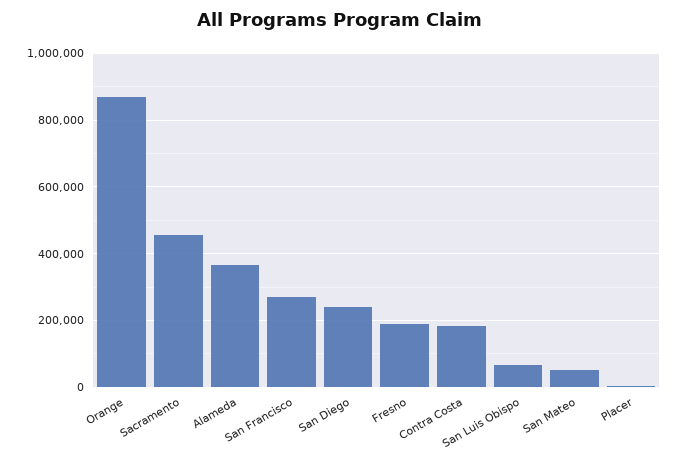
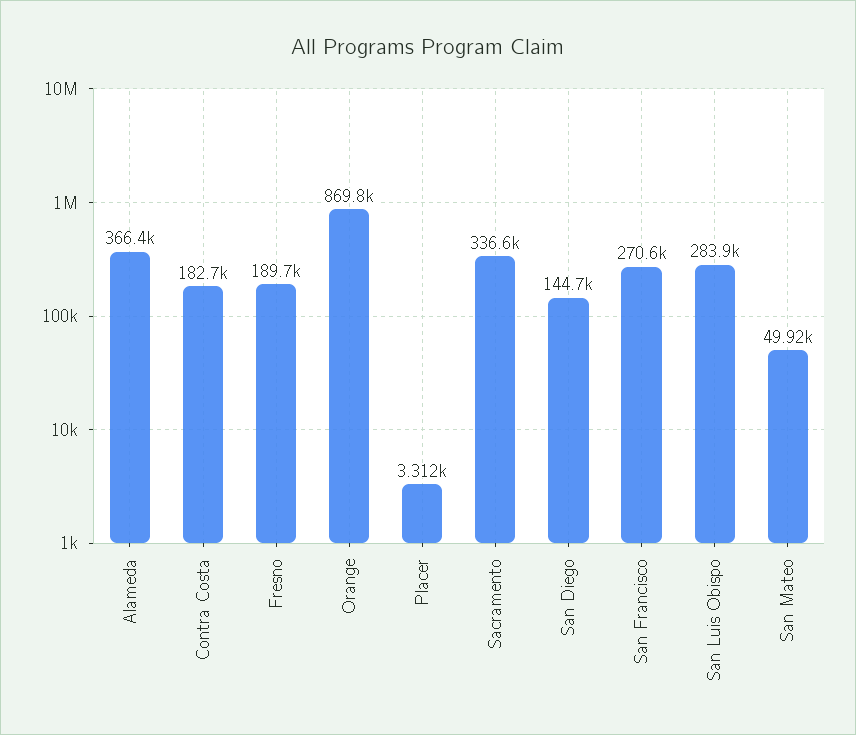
Sacramento: 460000 -> 336600
San Diego: 240000 -> 144700
San Luis Obispo: 60000 -> 283900

